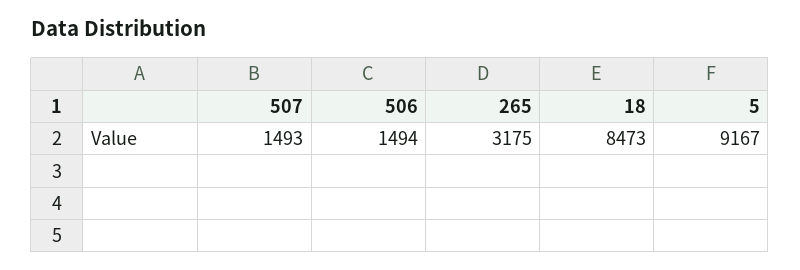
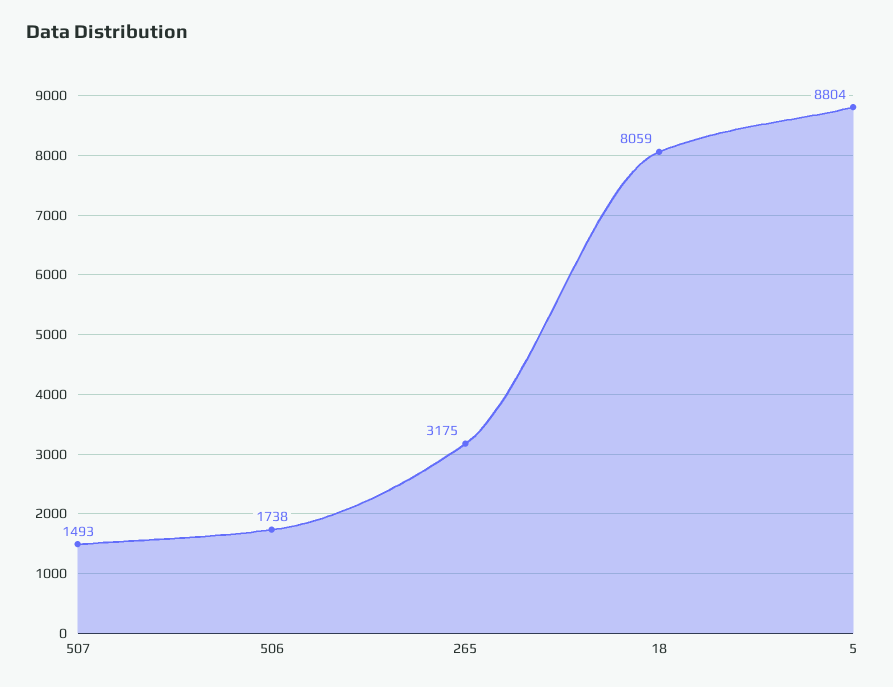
506: 1494 -> 1738
18: 8473 -> 8059
5: 9167 -> 8804

